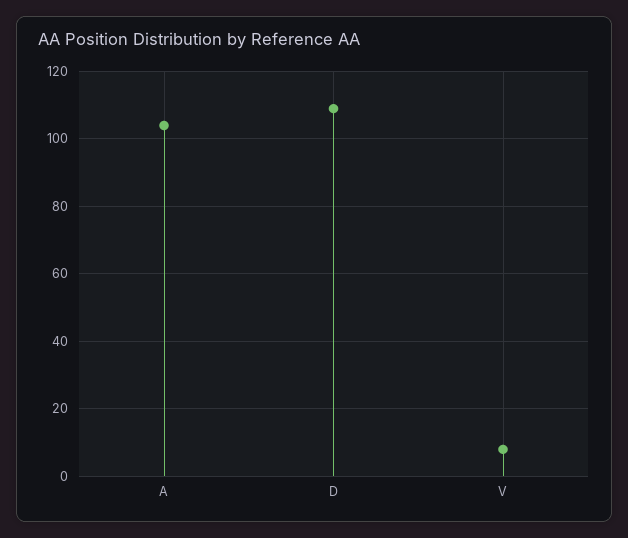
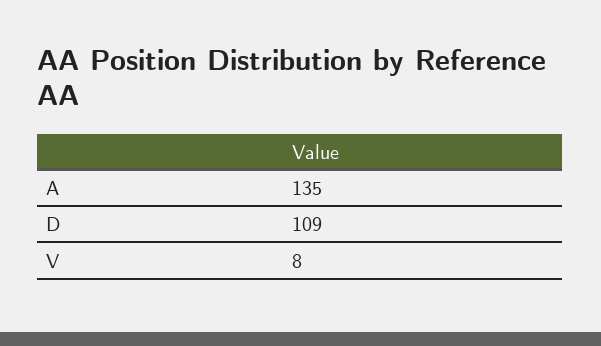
A: 105 -> 135

